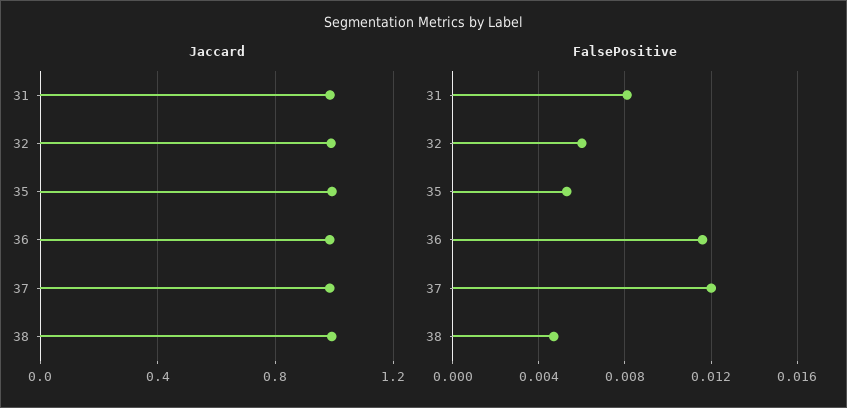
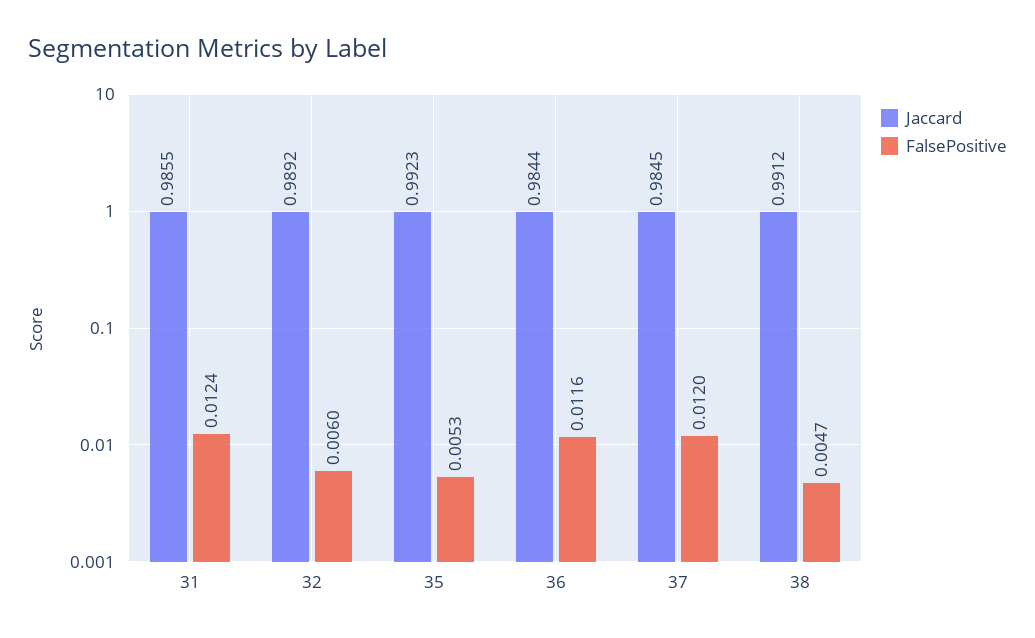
FalsePositive, 31: 0.008 -> 0.0124

